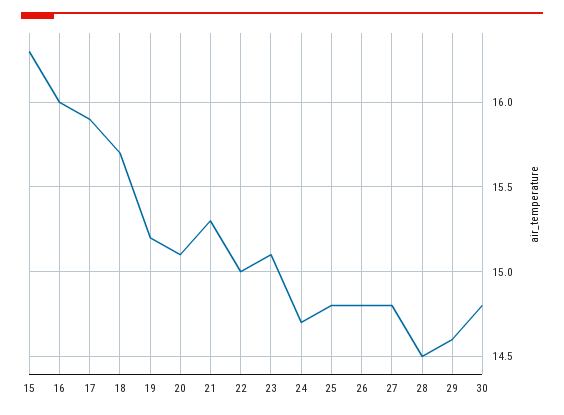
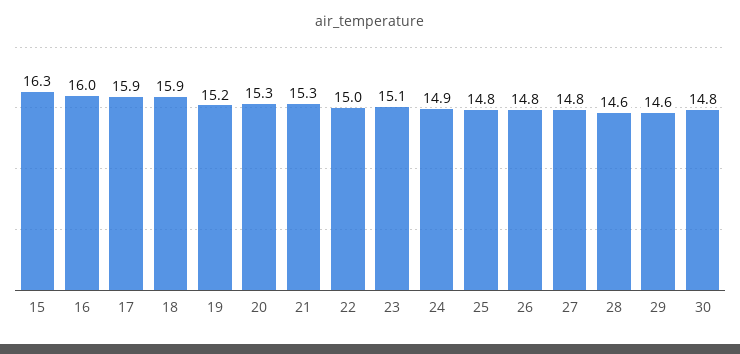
18: 15.7 -> 15.9
20: 15.1 -> 15.3
24: 14.7 -> 14.9
28: 14.5 -> 14.6

